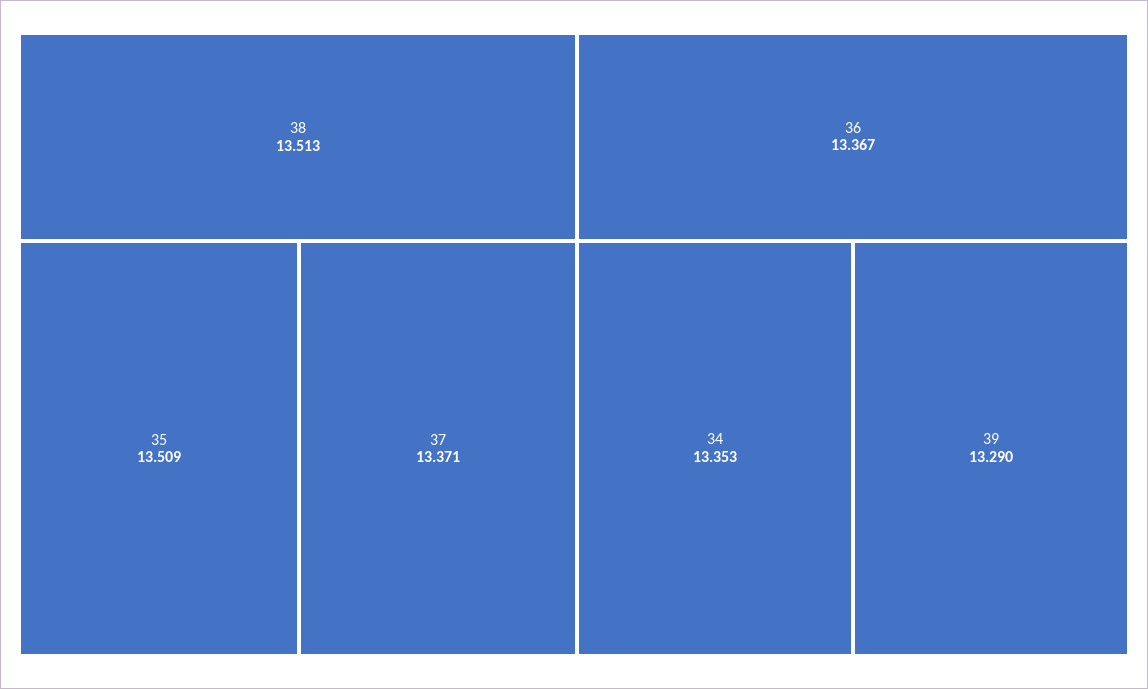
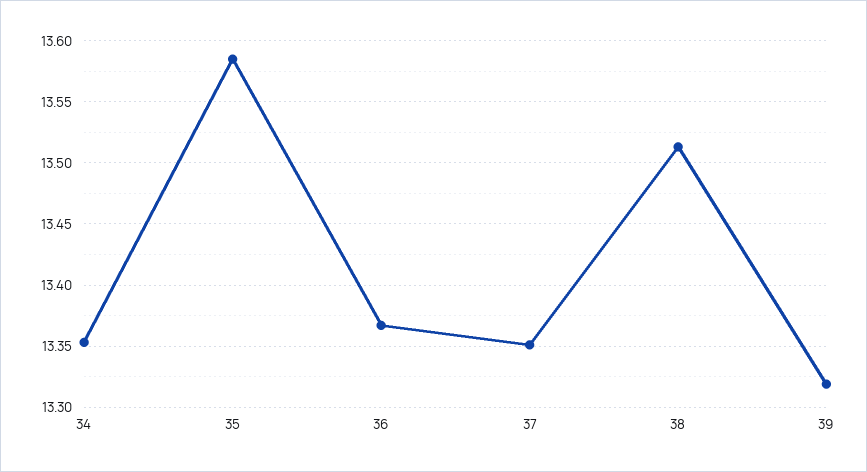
35: 13.509 -> 13.585
37: 13.371 -> 13.35
39: 13.29 -> 13.32

